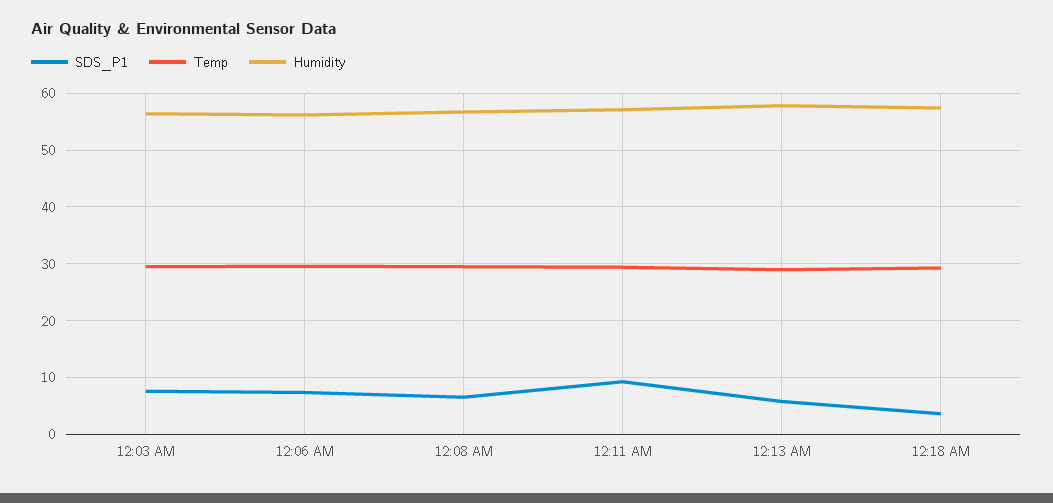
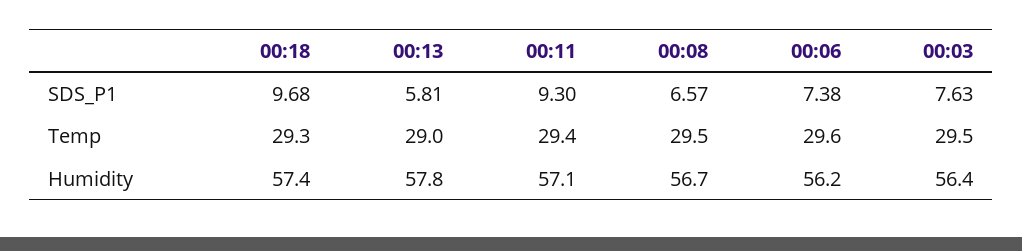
SDS_P1, 12:18 AM: 4 -> 9.68

